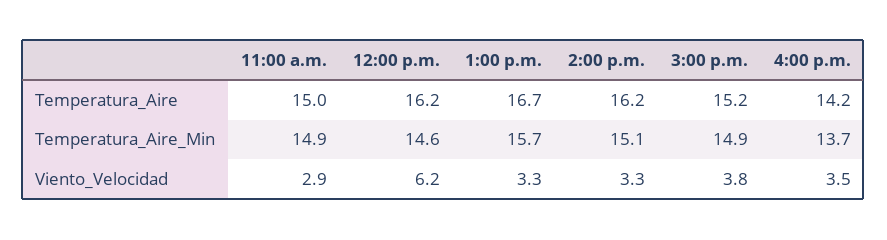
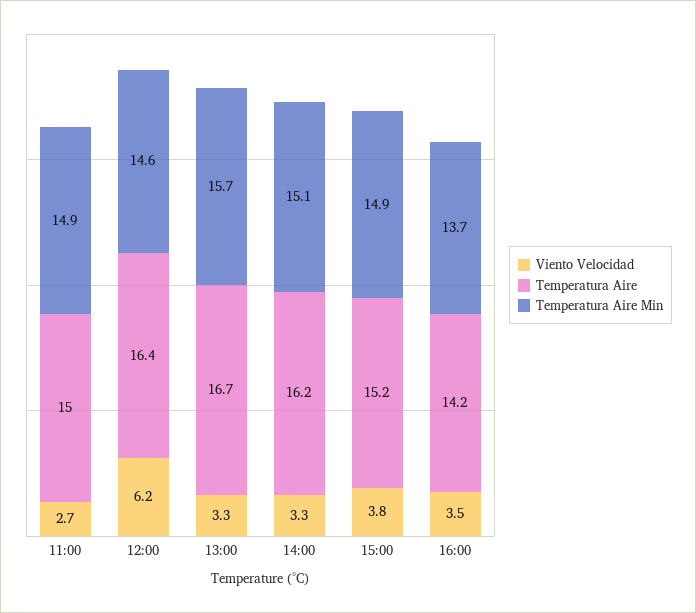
Temperatura_Aire, 12:00 p.m.: 16.2 -> 16.4
Viento_Velocidad, 11:00 a.m.: 2.9 -> 2.7

